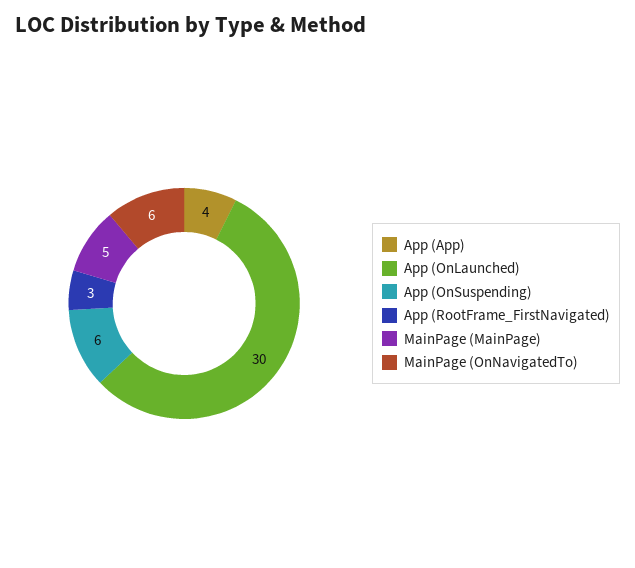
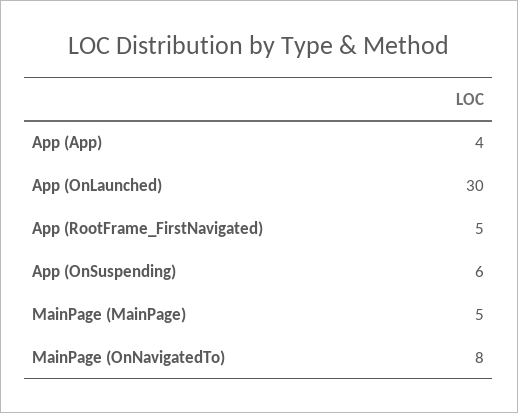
App (RootFrame_FirstNavigated): 3 -> 5
MainPage (OnNavigatedTo): 6 -> 8

